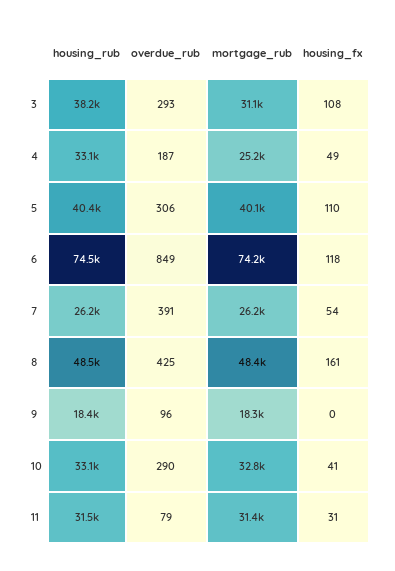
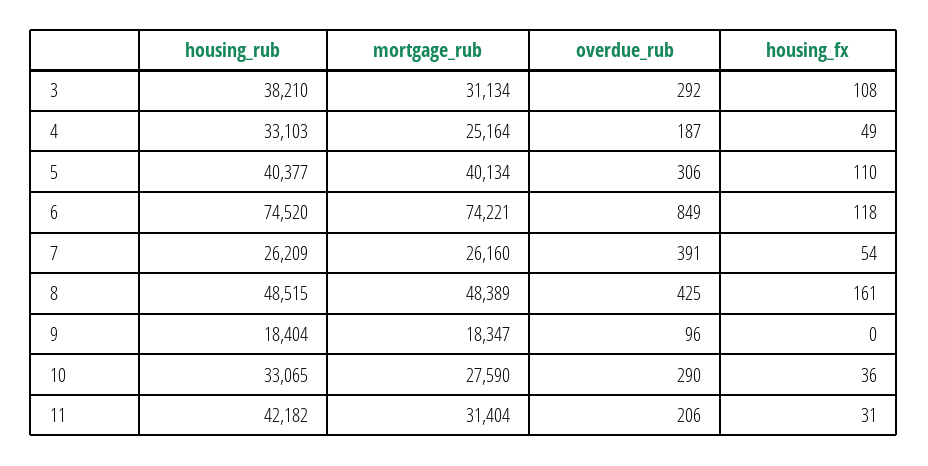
overdue_rub, 3: 293 -> 292
mortgage_rub, 10: 32800 -> 27590
housing_fx, 10: 41 -> 36
housing_rub, 11: 31500 -> 42182
overdue_rub, 11: 79 -> 206

